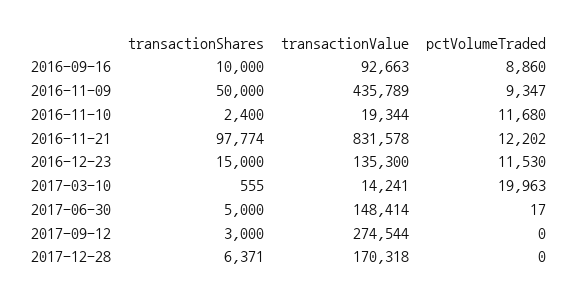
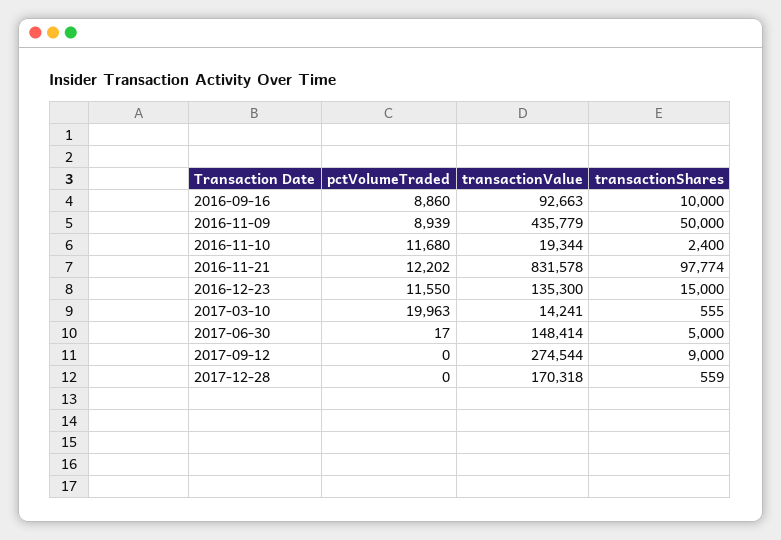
transactionValue, 2016-11-09: 435789 -> 435779
pctVolumeTraded, 2016-11-09: 9347 -> 8939
pctVolumeTraded, 2016-12-23: 11530 -> 11550
transactionShares, 2017-09-12: 3000 -> 9000
transactionShares, 2017-12-28: 6371 -> 559

